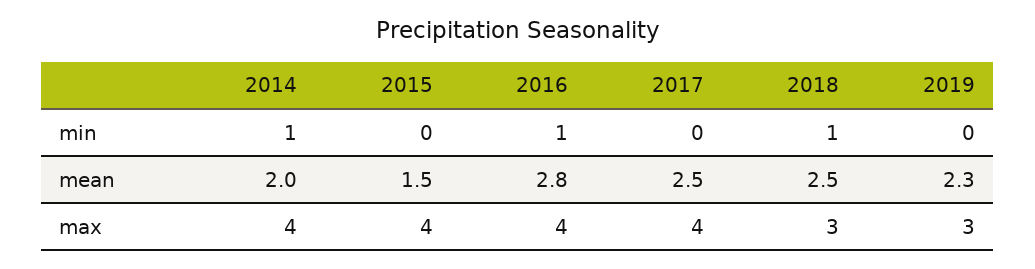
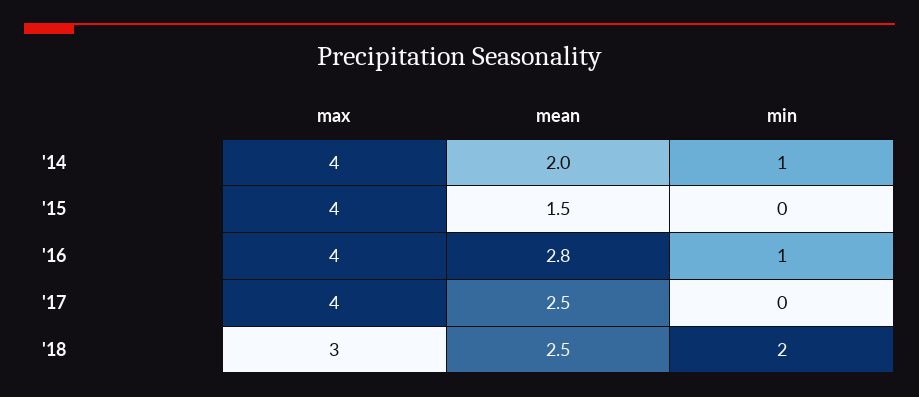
2018, min: 1 -> 2
2019, min: 0 -> none
2019, mean: 2.3 -> none
2019, max: 3 -> none

